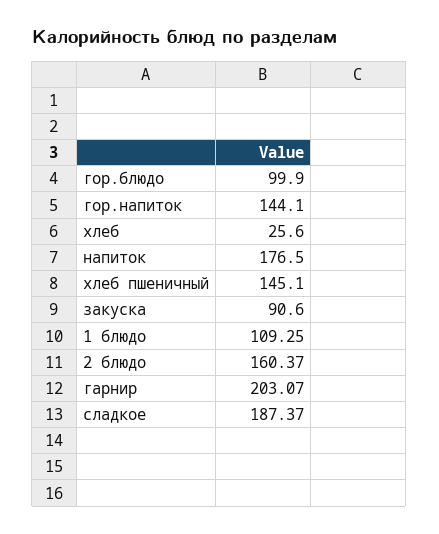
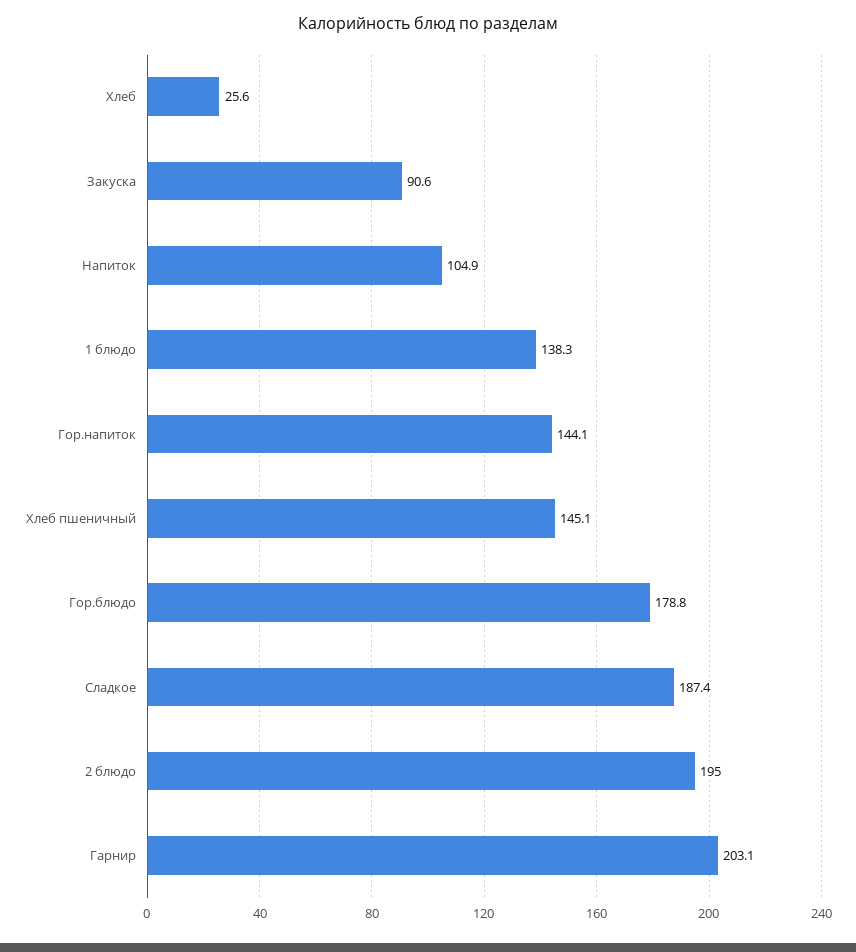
гор.блюдо: 99.9 -> 178.8
напиток: 176.5 -> 104.9
1 блюдо: 109.25 -> 138.3
2 блюдо: 160.37 -> 195

